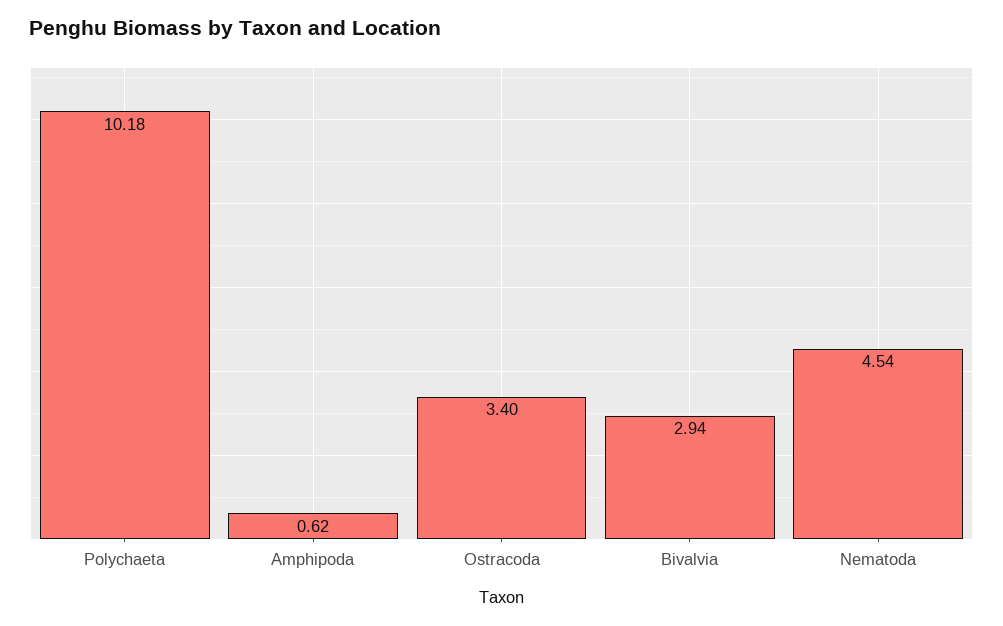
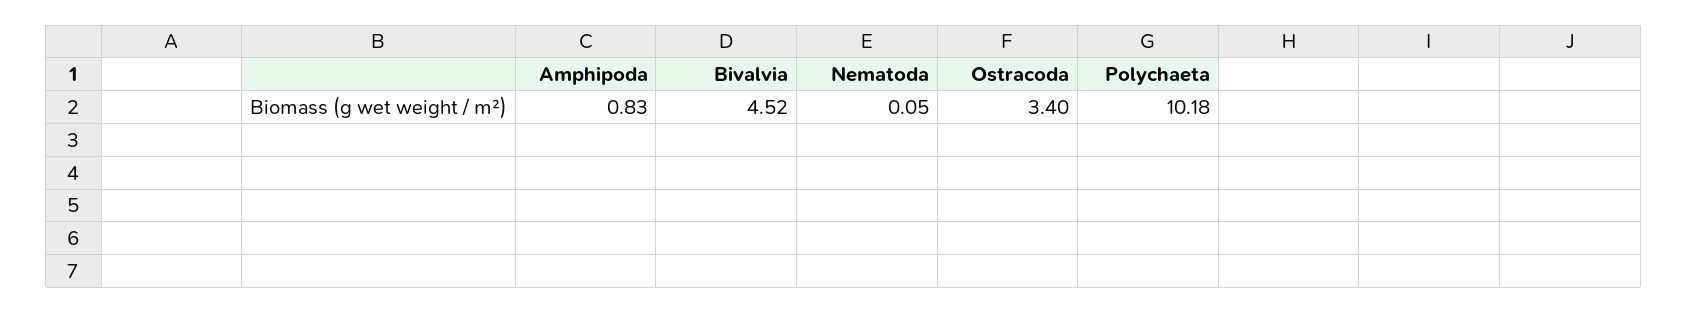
Amphipoda: 0.62 -> 0.83
Bivalvia: 2.94 -> 4.52
Nematoda: 4.54 -> 0.05

